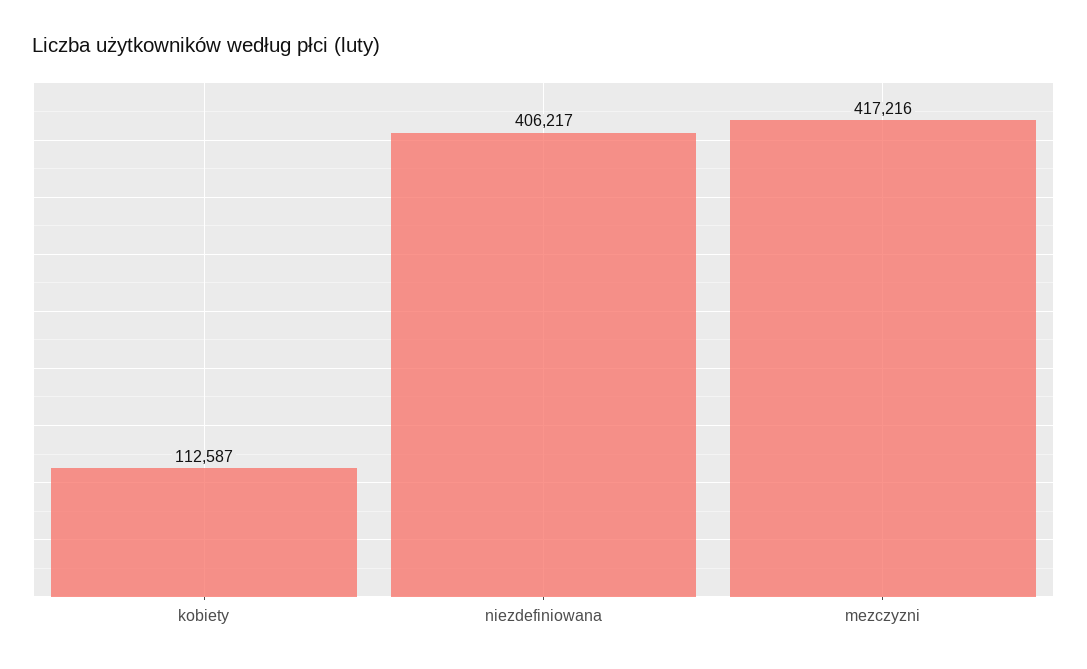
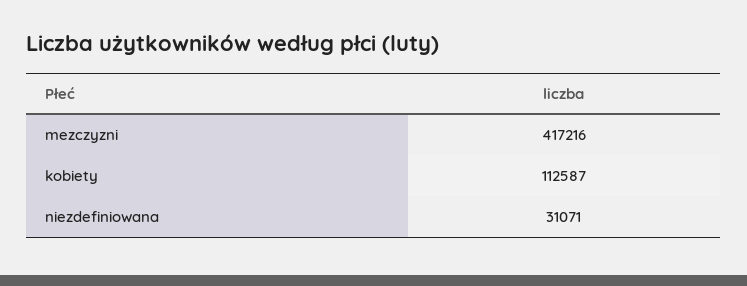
niezdefiniowana: 406217 -> 31071

